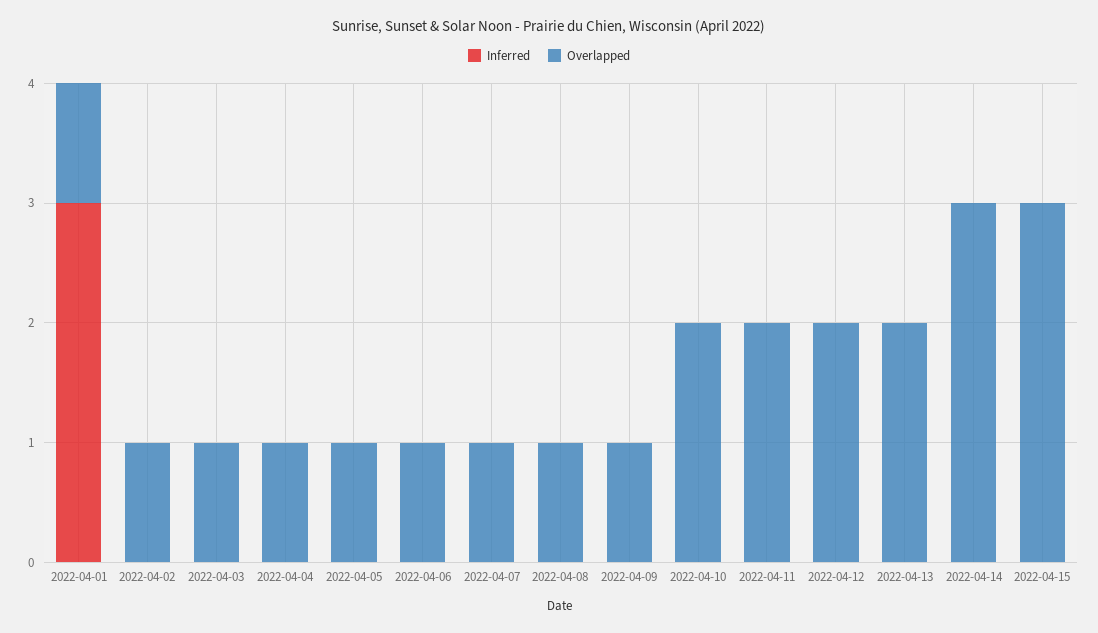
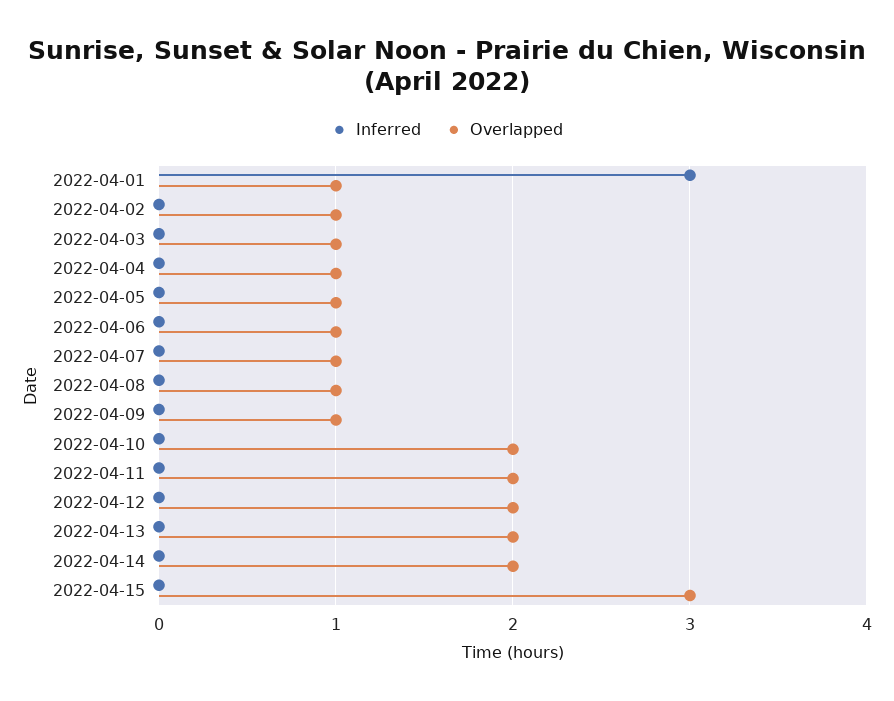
Overlapped, 2022-04-14: 3 -> 2

